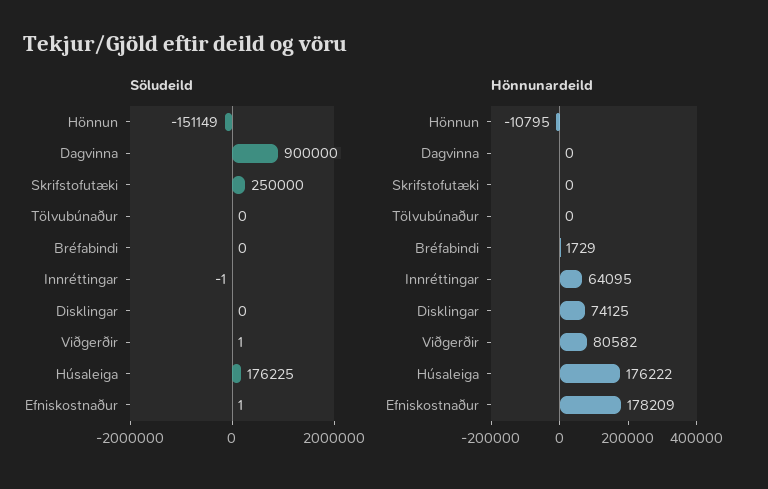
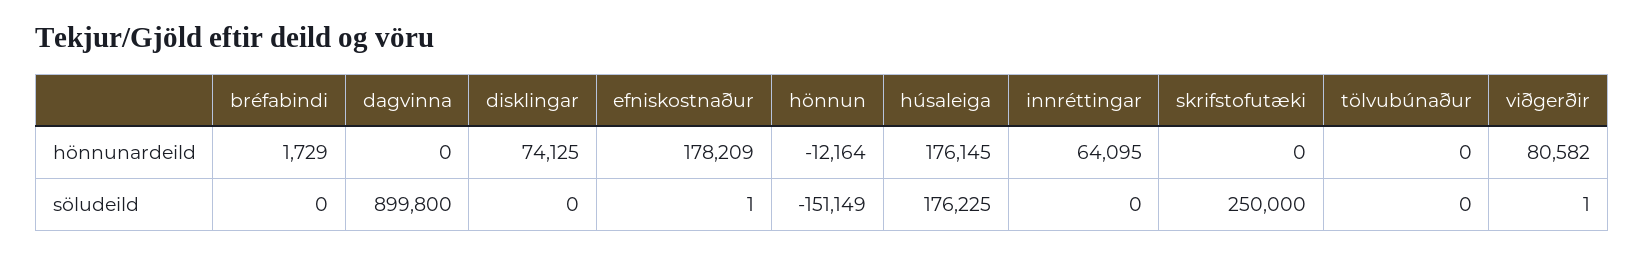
Söludeild, Dagvinna: 900000 -> 899800
Söludeild, Innréttingar: -1 -> 0
Hönnunardeild, Hönnun: -10795 -> -12164
Hönnunardeild, Húsaleiga: 176222 -> 176145

